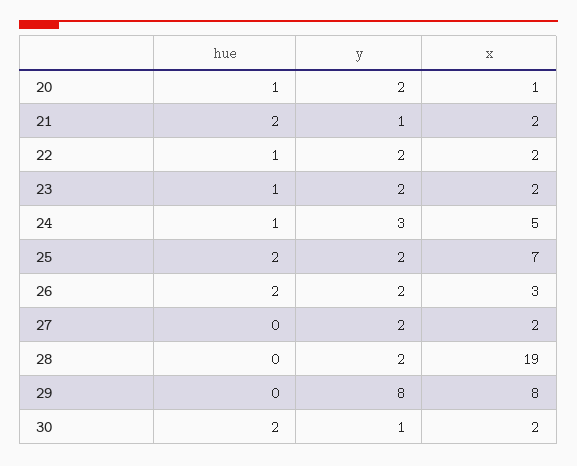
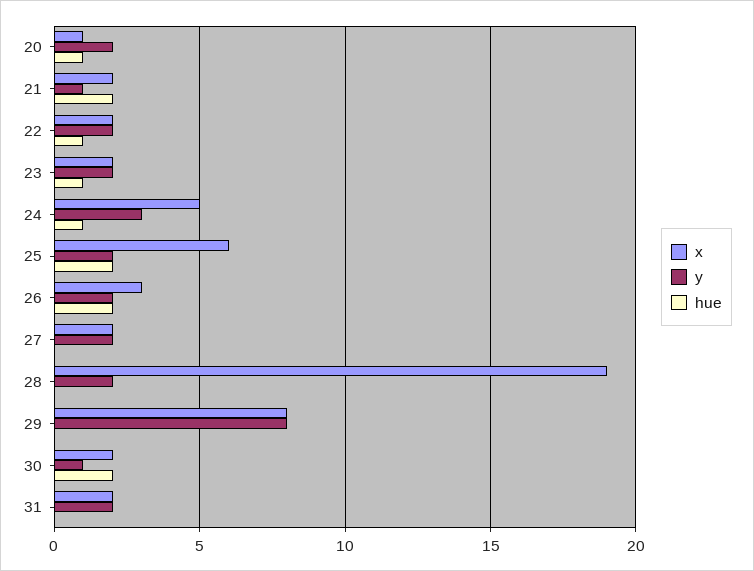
x, 25: 7 -> 6
x, 31: none -> 2
y, 31: none -> 2
hue, 31: none -> 0

